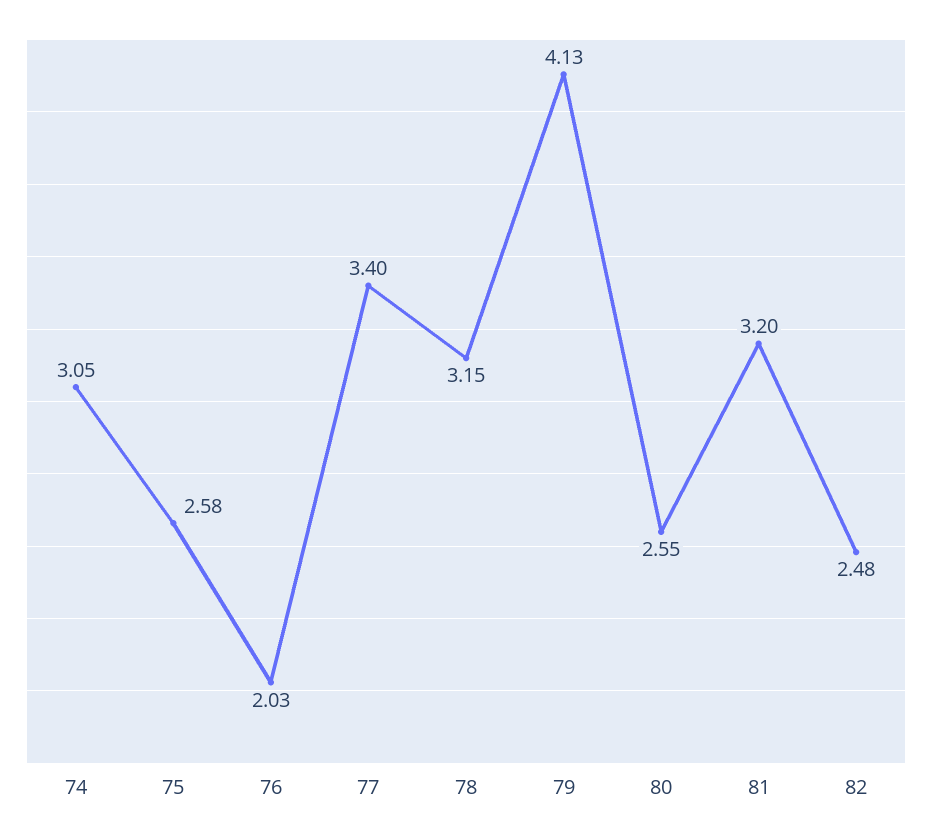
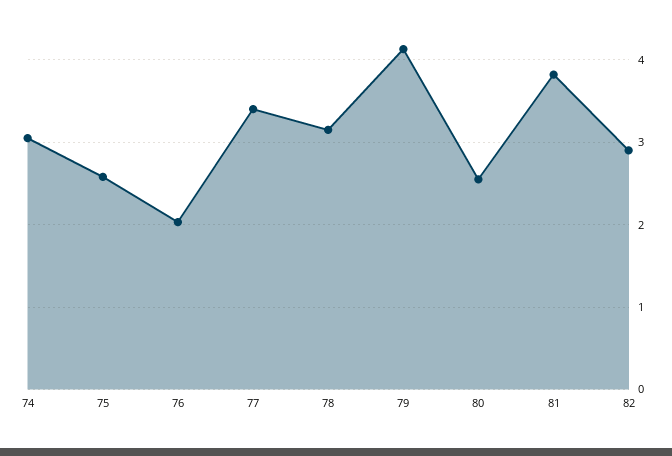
81: 3.2 -> 3.8
82: 2.48 -> 2.9

